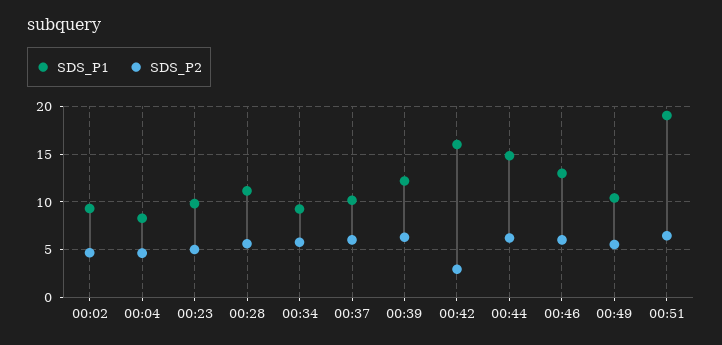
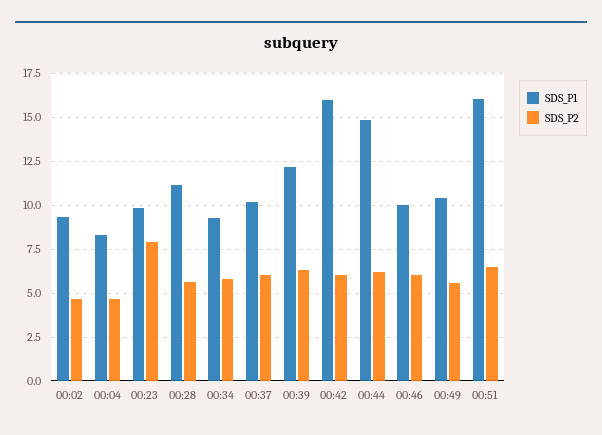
SDS_P2, 00:23: 5 -> 8
SDS_P2, 00:42: 3 -> 6
SDS_P1, 00:46: 13 -> 10
SDS_P1, 00:51: 19 -> 16

